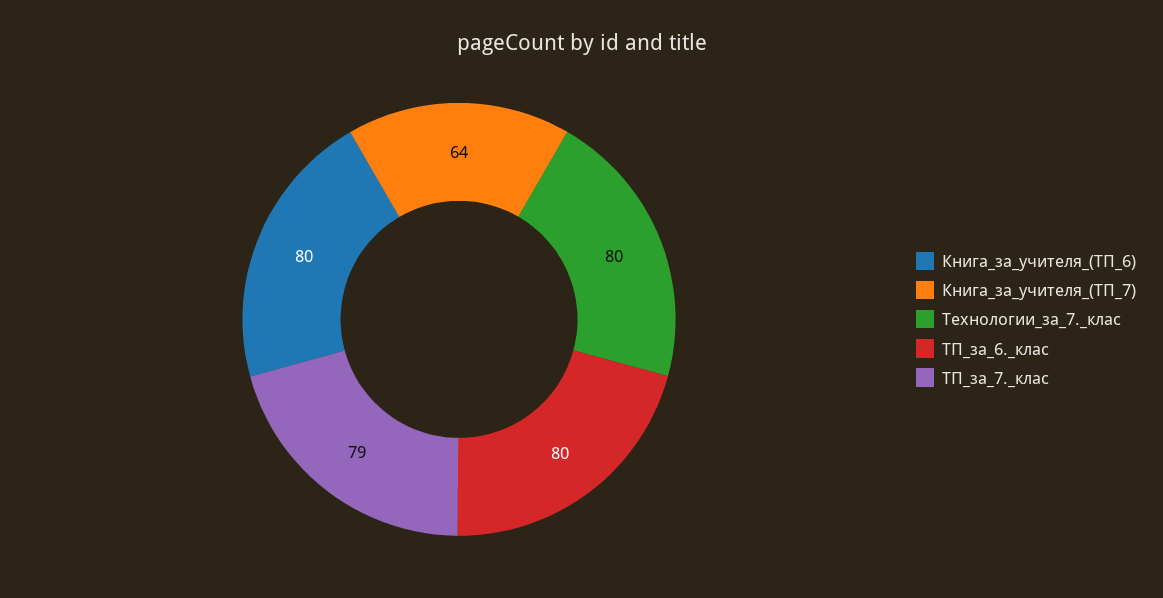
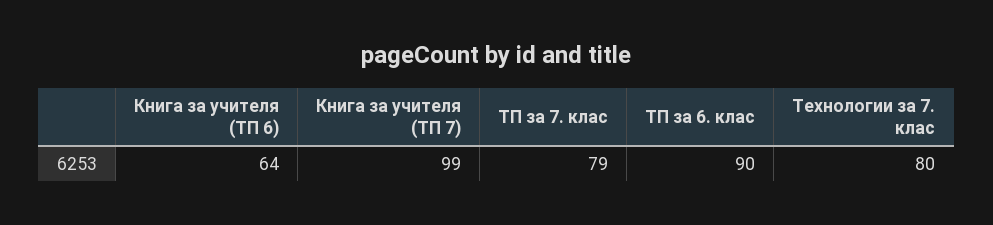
Книга_за_учителя_(ТП_6): 80 -> 64
Книга_за_учителя_(ТП_7): 64 -> 99
ТП_за_6._клас: 80 -> 90

